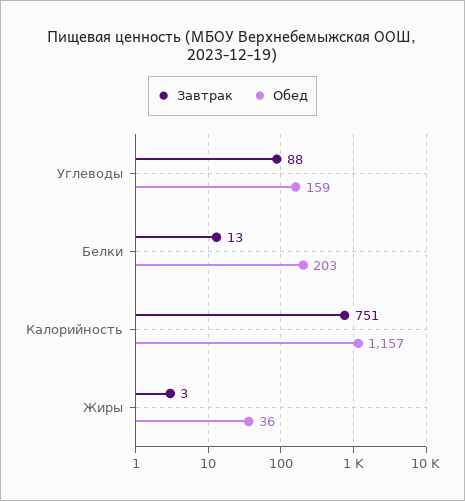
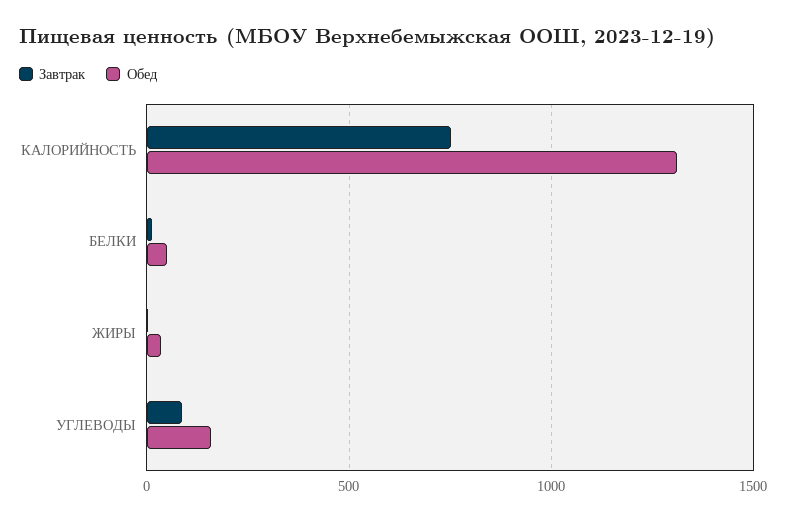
Обед, Белки: 203 -> 50
Обед, Калорийность: 1157 -> 1300

